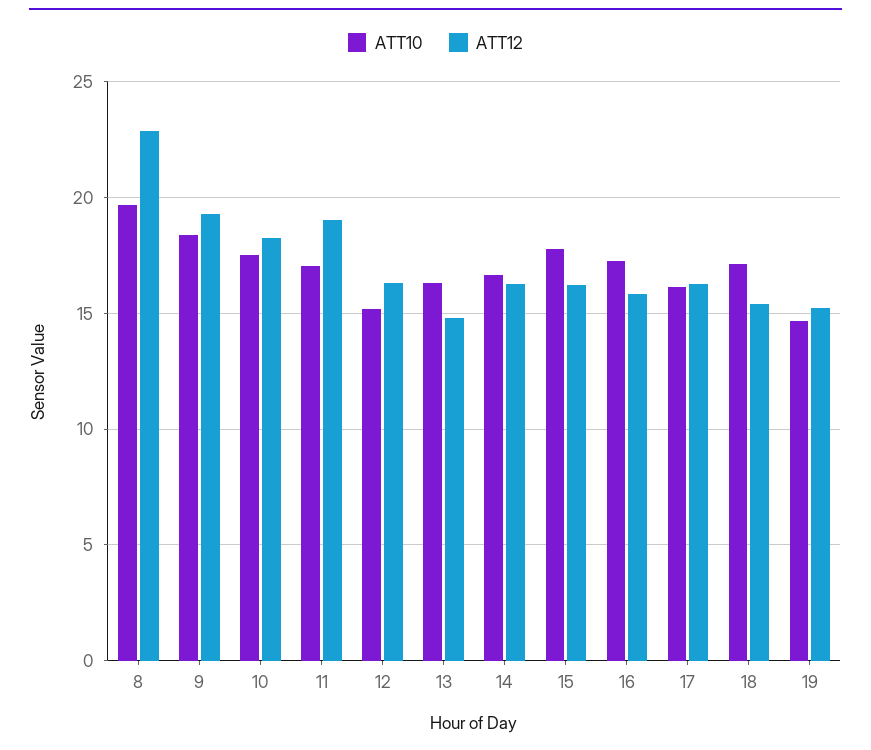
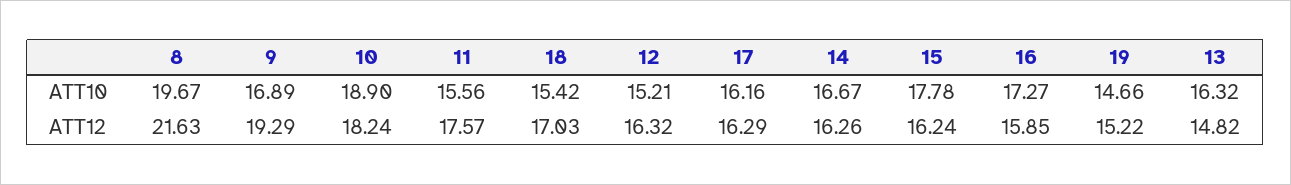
ATT12, 8: 23 -> 21.63
ATT10, 9: 18.5 -> 16.89
ATT10, 10: 17.5 -> 18.9
ATT10, 11: 17 -> 15.56
ATT12, 11: 19 -> 17.57
ATT10, 18: 17 -> 15.42
ATT12, 18: 15.5 -> 17.03

